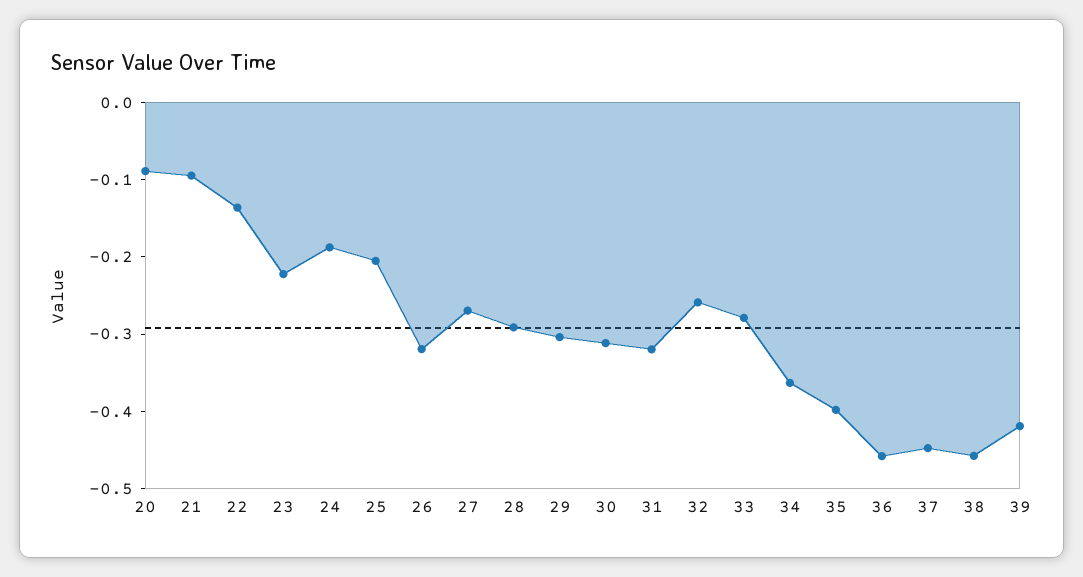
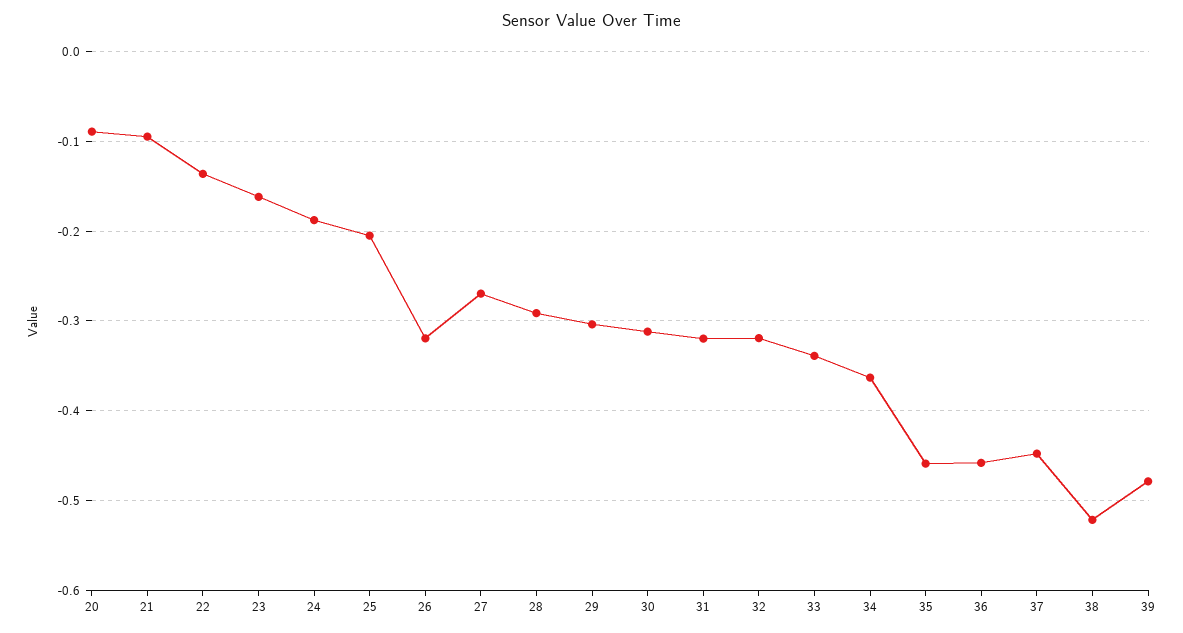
23: -0.22 -> -0.16
32: -0.26 -> -0.32
33: -0.28 -> -0.34
35: -0.4 -> -0.46
38: -0.46 -> -0.52
39: -0.42 -> -0.48

